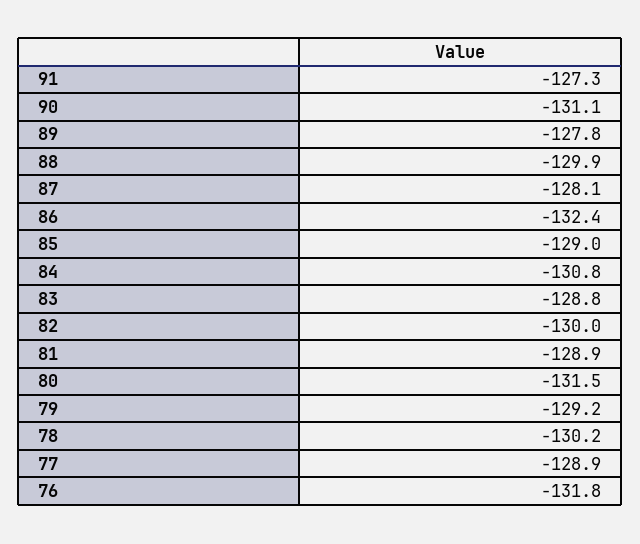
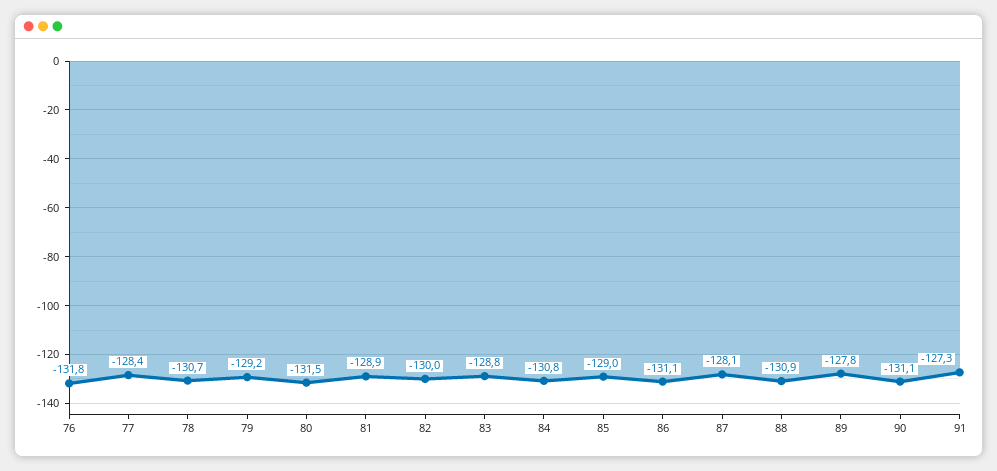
88: -129.9 -> -130.9
86: -132.4 -> -131.1
78: -130.2 -> -130.7
77: -128.9 -> -128.4

